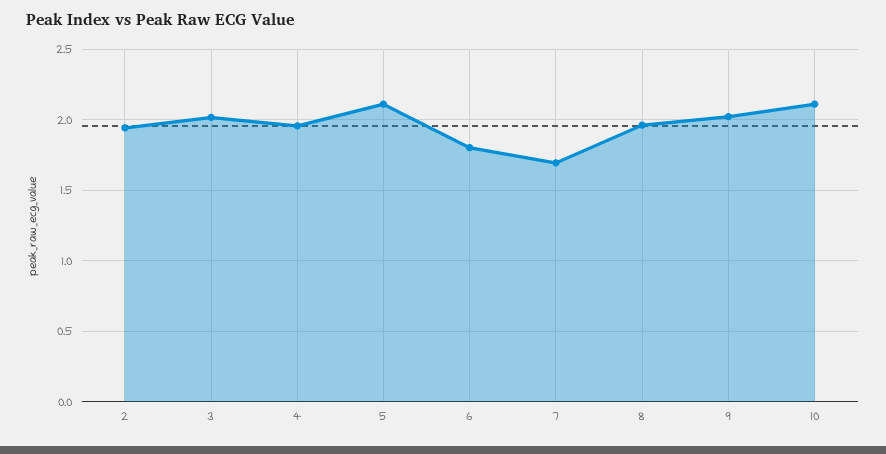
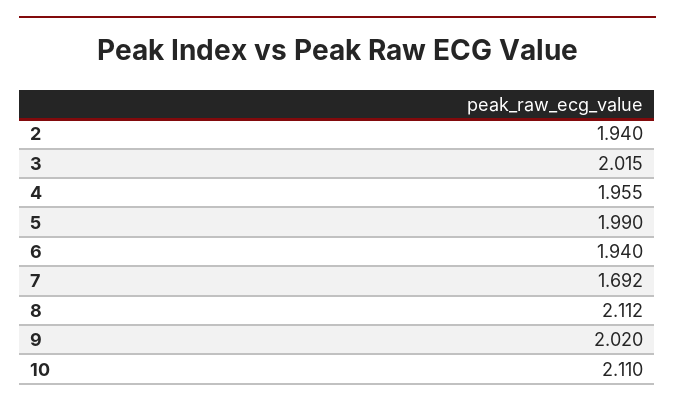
5: 2.1 -> 1.99
6: 1.8 -> 1.94
8: 1.95 -> 2.112

